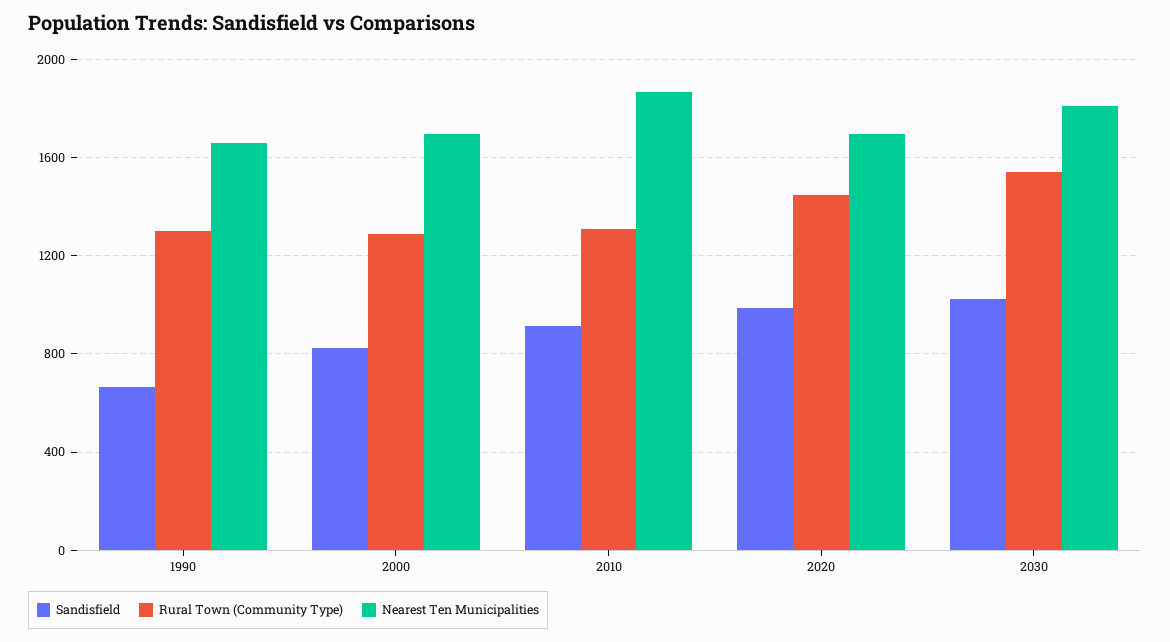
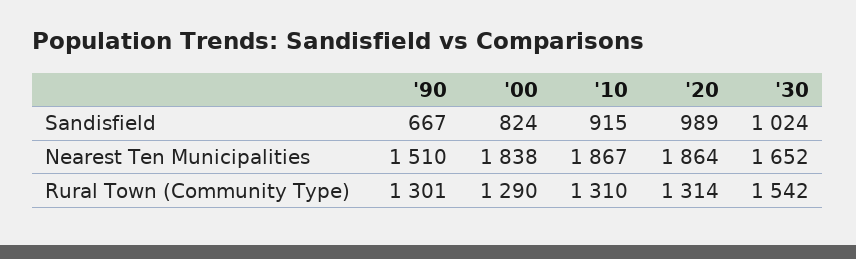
Nearest Ten Municipalities, 1990: 1650 -> 1510
Nearest Ten Municipalities, 2000: 1700 -> 1838
Rural Town (Community Type), 2020: 1450 -> 1314
Nearest Ten Municipalities, 2020: 1700 -> 1864
Nearest Ten Municipalities, 2030: 1800 -> 1652

